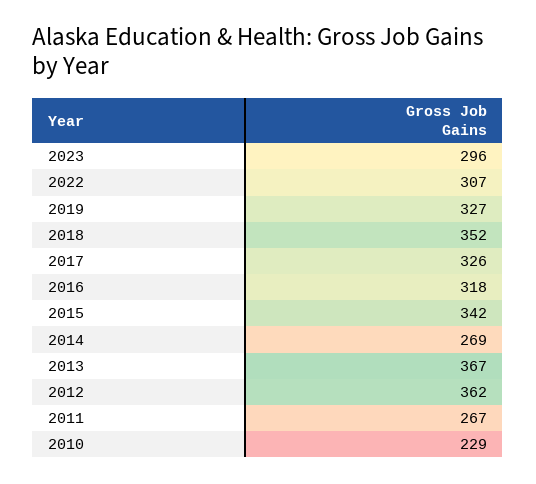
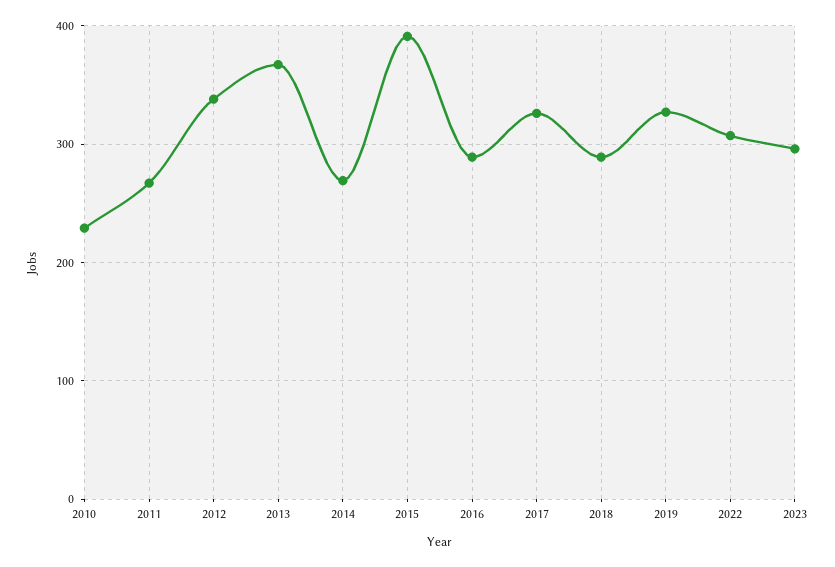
2018: 352 -> 290
2016: 318 -> 290
2015: 342 -> 390
2012: 362 -> 340

